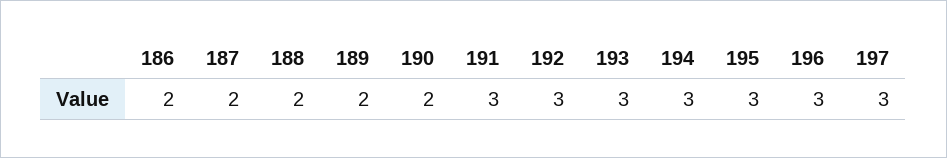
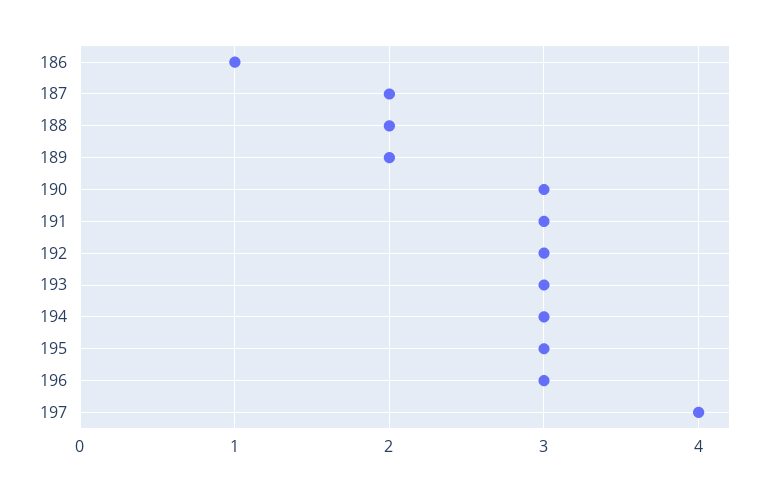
186: 2 -> 1
190: 2 -> 3
197: 3 -> 4

